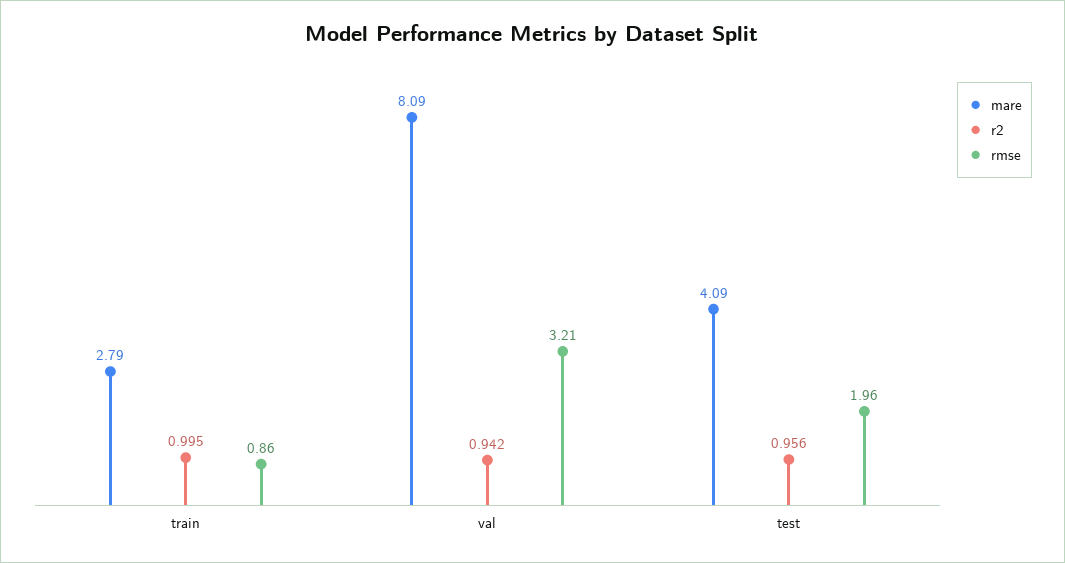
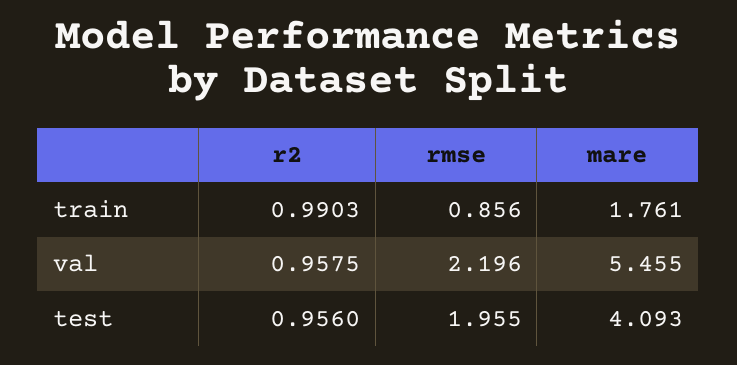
mare, train: 2.79 -> 1.761
r2, train: 0.995 -> 0.9903
mare, val: 8.09 -> 5.455
r2, val: 0.942 -> 0.9575
rmse, val: 3.21 -> 2.196

